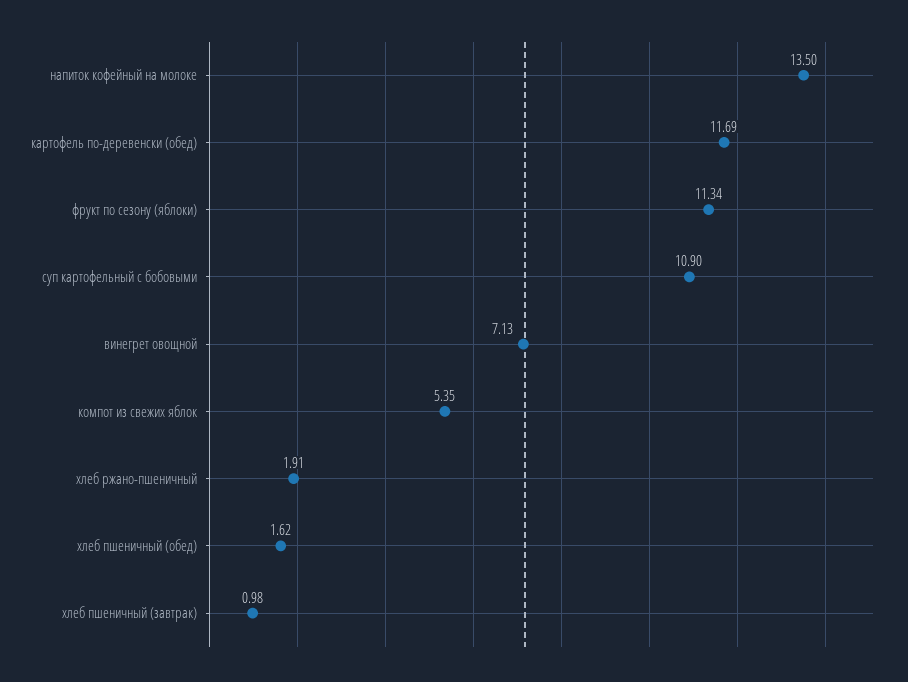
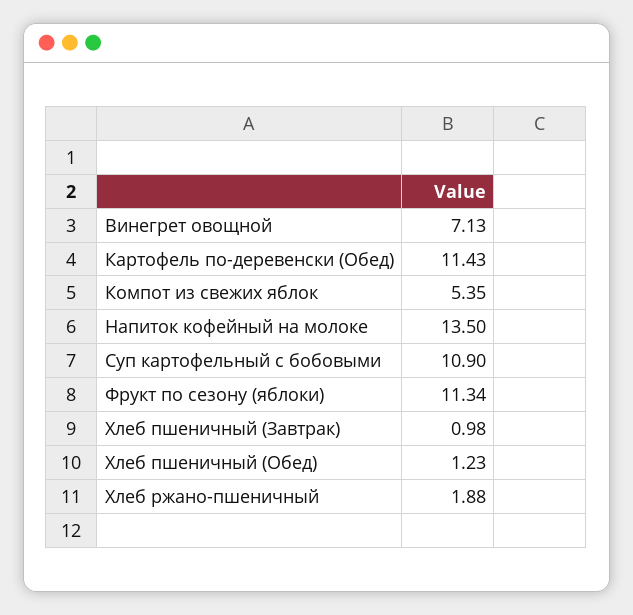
картофель по-деревенски (обед): 11.69 -> 11.43
хлеб ржано-пшеничный: 1.91 -> 1.88
хлеб пшеничный (обед): 1.62 -> 1.23

